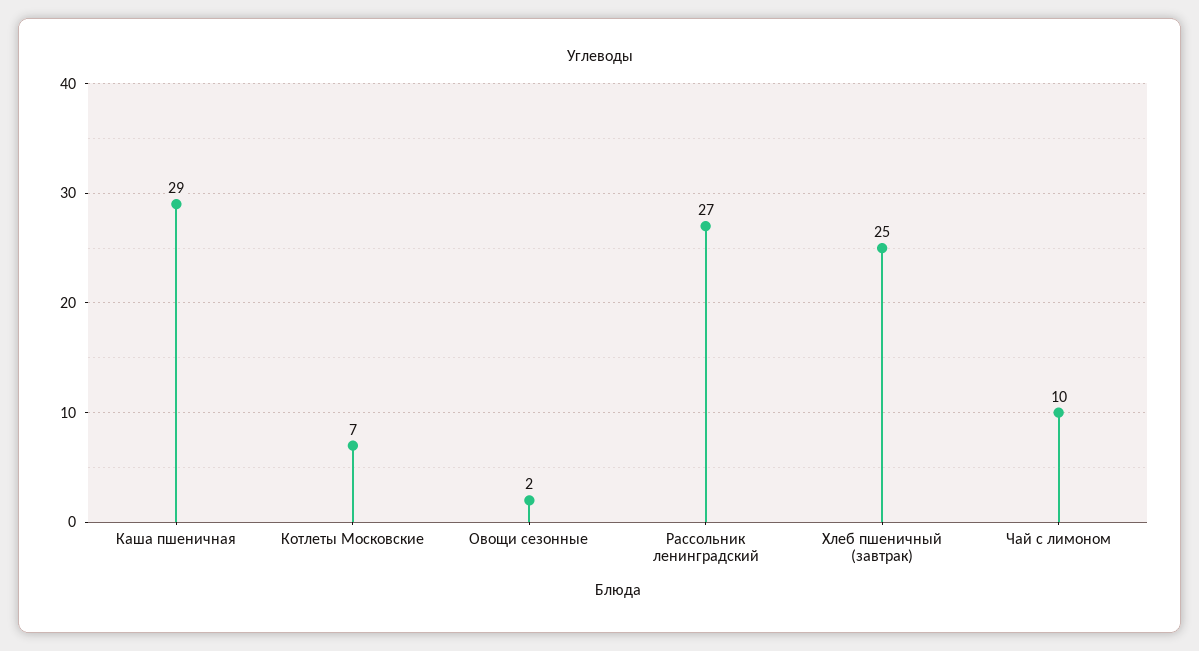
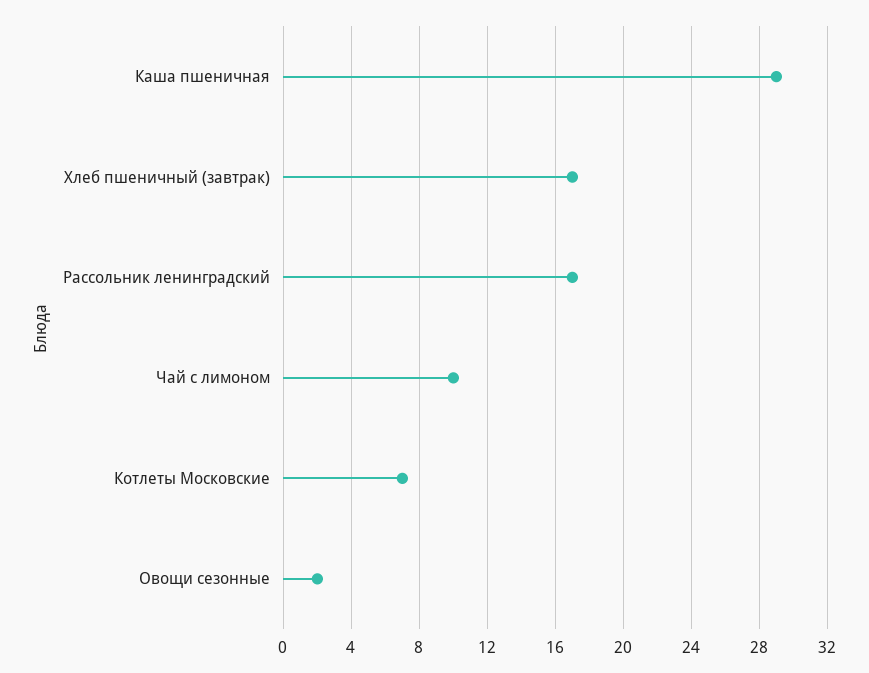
Рассольник ленинградский: 27 -> 17
Хлеб пшеничный (завтрак): 25 -> 17

